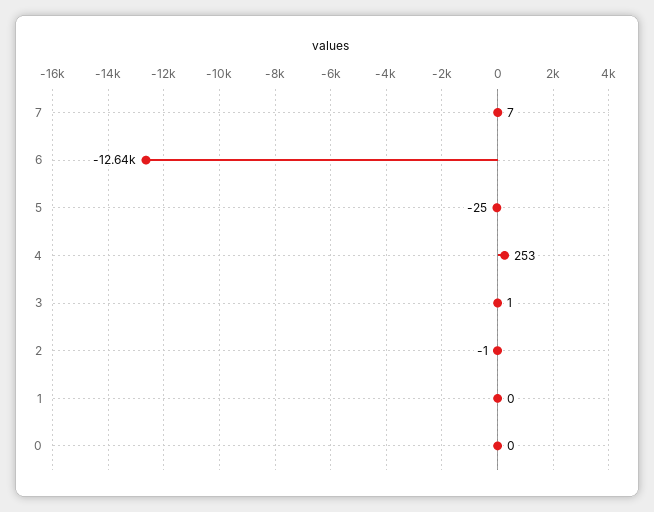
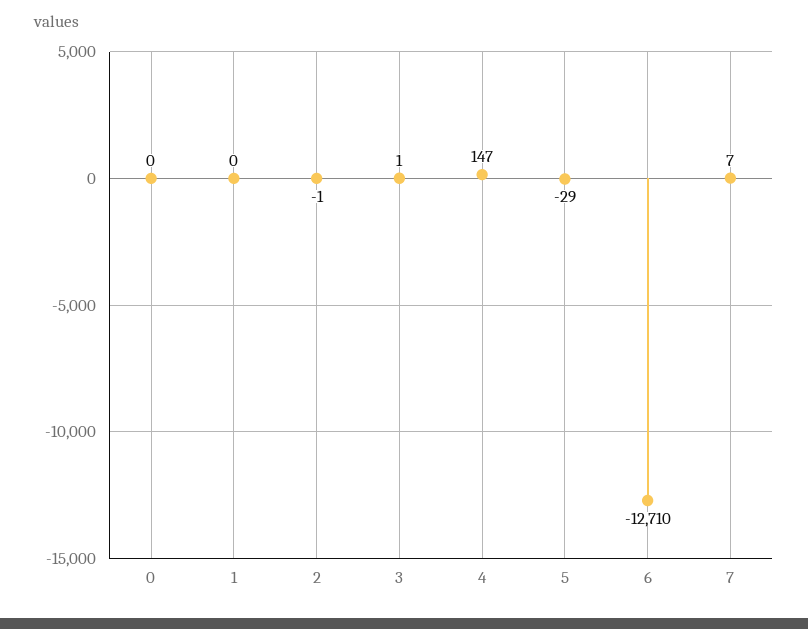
6: -12640 -> -12710
5: -25 -> -29
4: 253 -> 147

